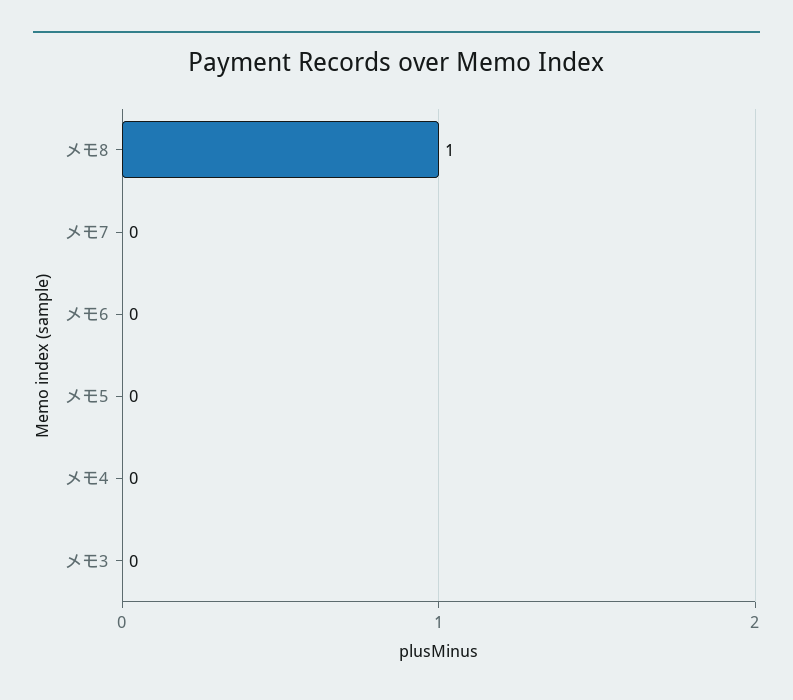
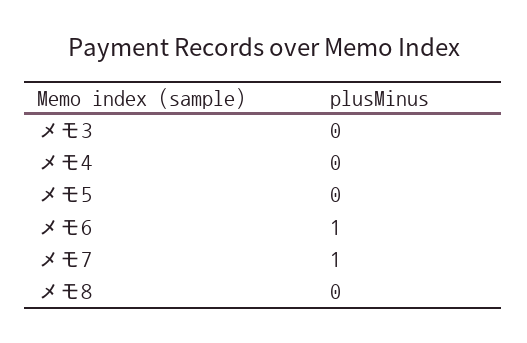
メモ8: 1 -> 0
メモ7: 0 -> 1
メモ6: 0 -> 1

